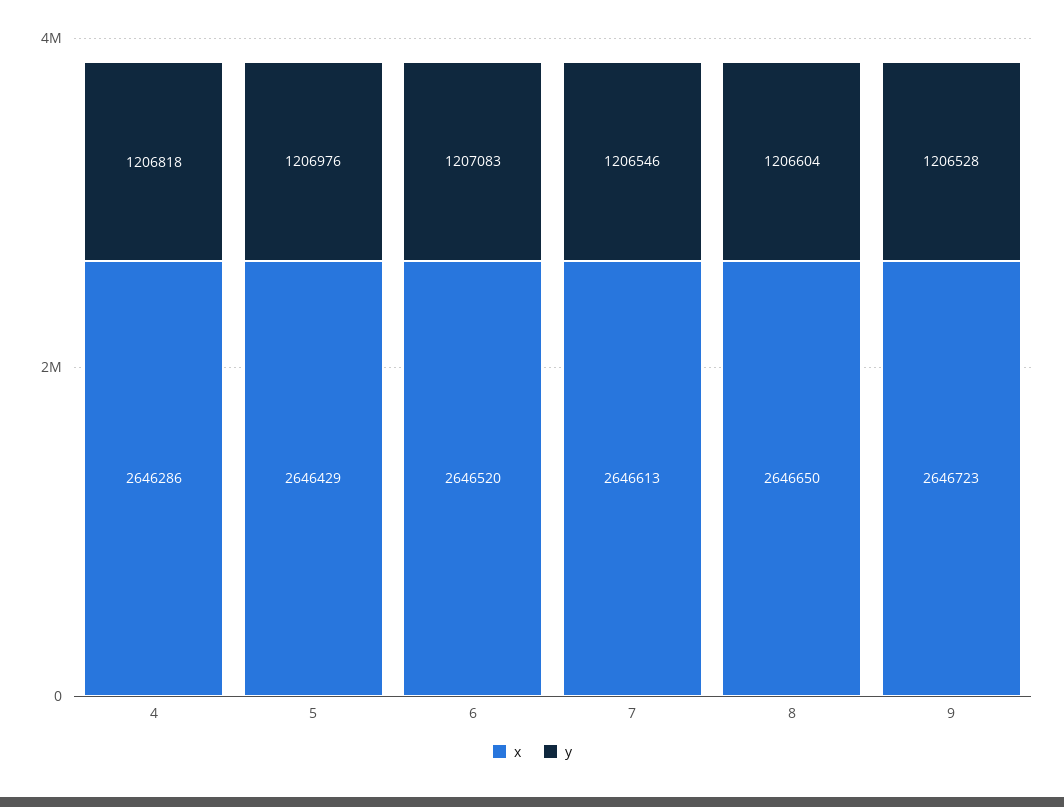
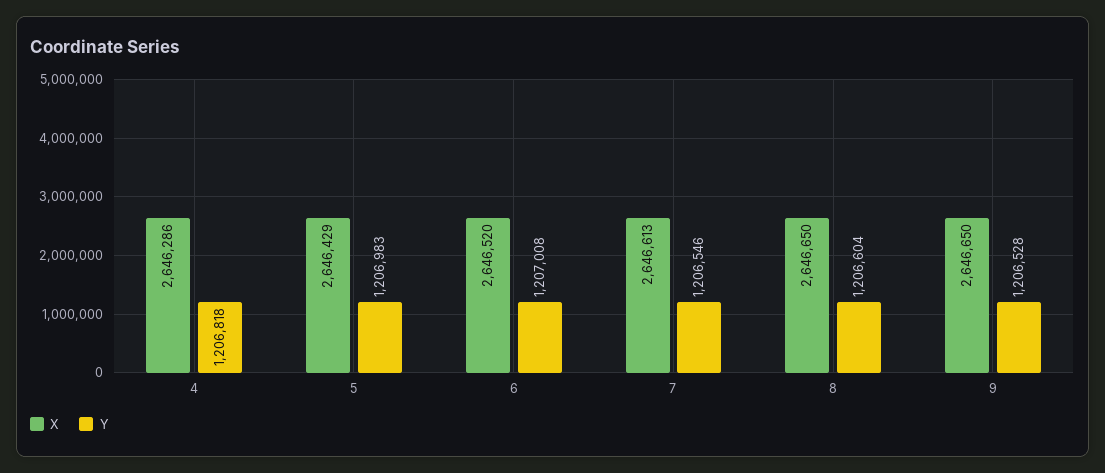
y, 5: 1206976 -> 1206983
y, 6: 1207083 -> 1207008
x, 9: 2646723 -> 2646650

